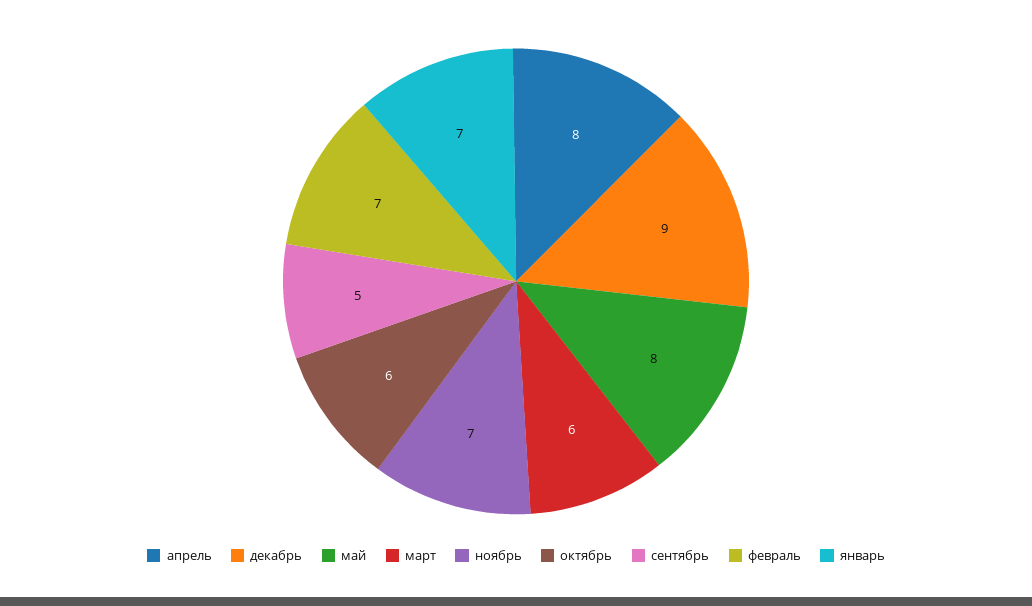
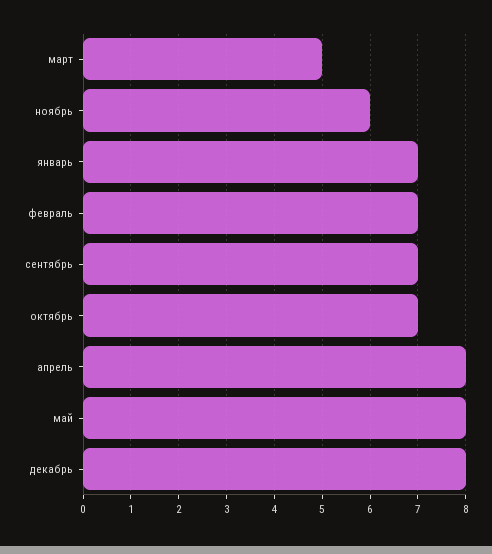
декабрь: 9 -> 8
март: 6 -> 5
ноябрь: 7 -> 6
октябрь: 6 -> 7
сентябрь: 5 -> 7

